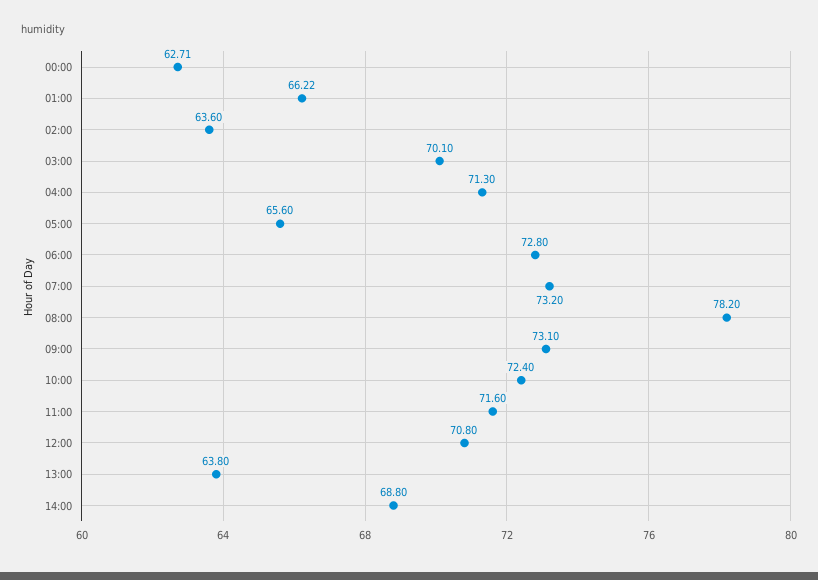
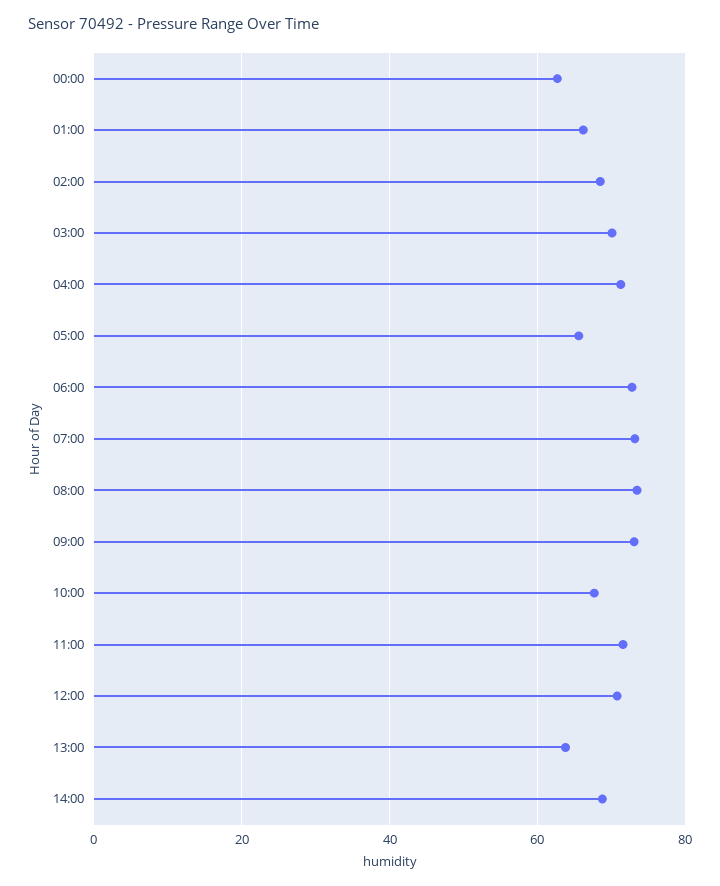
02:00: 63.6 -> 68
08:00: 78.2 -> 74
10:00: 72.4 -> 68

